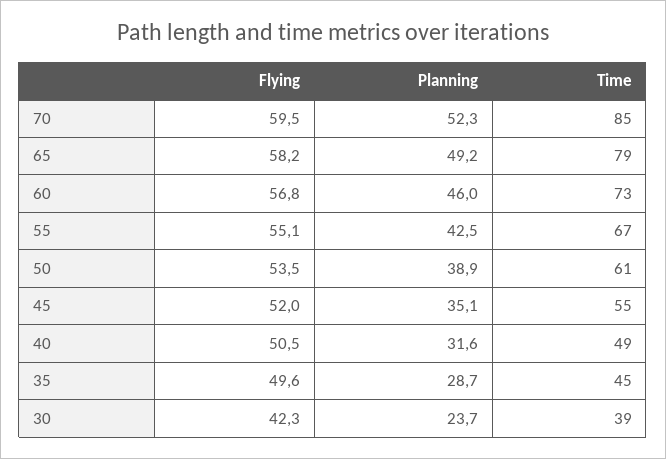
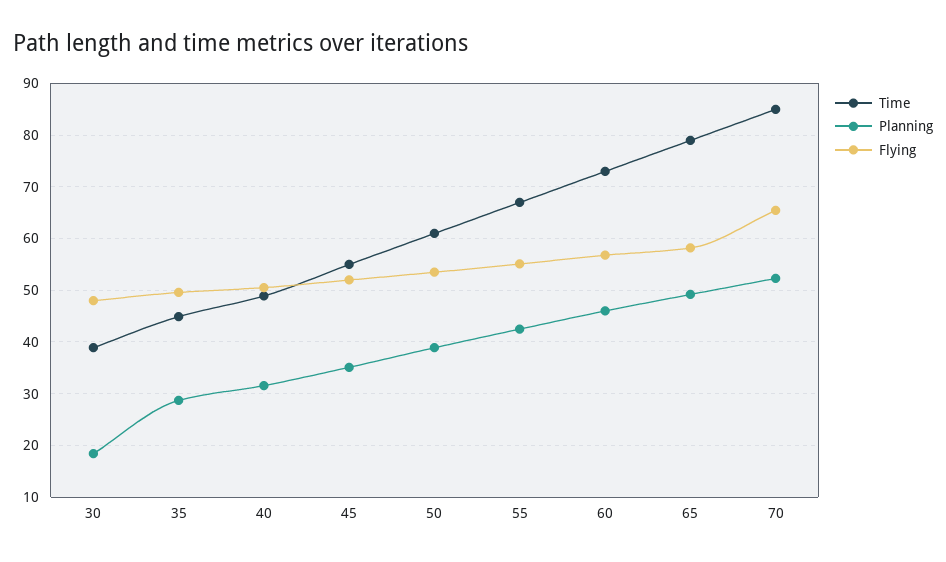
Flying, 70: 59.5 -> 66
Flying, 30: 42.3 -> 48
Planning, 30: 23.7 -> 18

